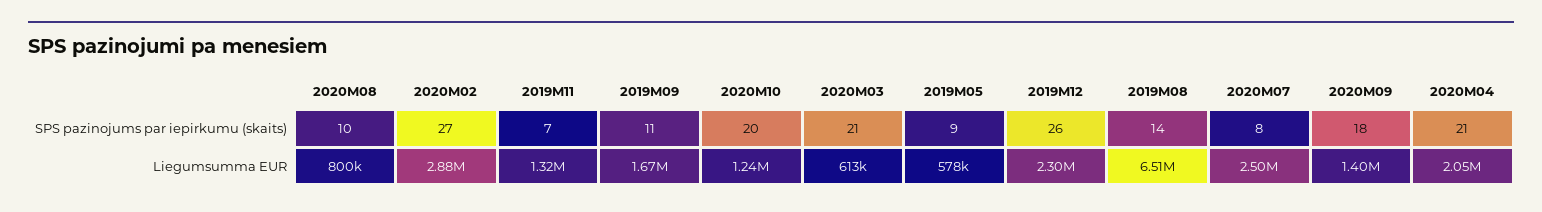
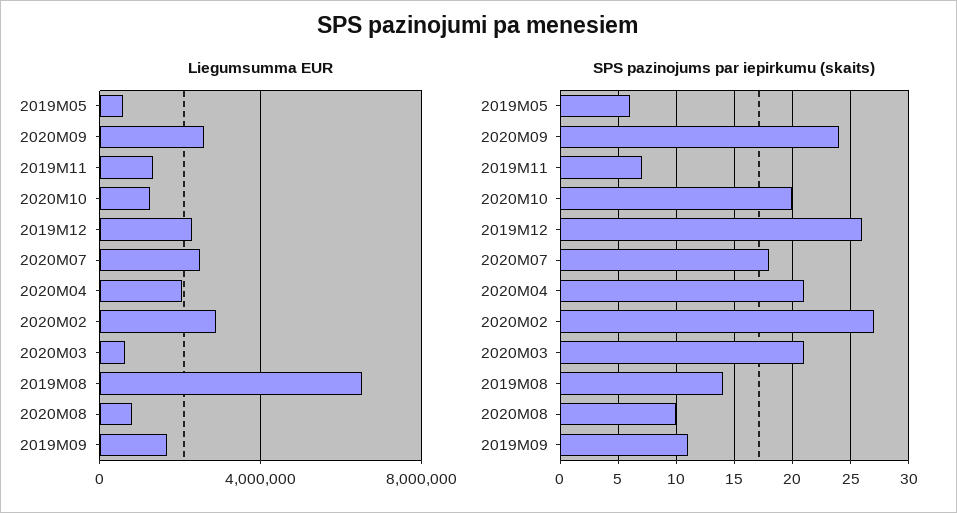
SPS pazinojums par iepirkumu (skaits), 2019M05: 9 -> 6
SPS pazinojums par iepirkumu (skaits), 2020M07: 8 -> 18
SPS pazinojums par iepirkumu (skaits), 2020M09: 18 -> 24
Liegumsumma EUR, 2020M09: 1400000 -> 2500000

